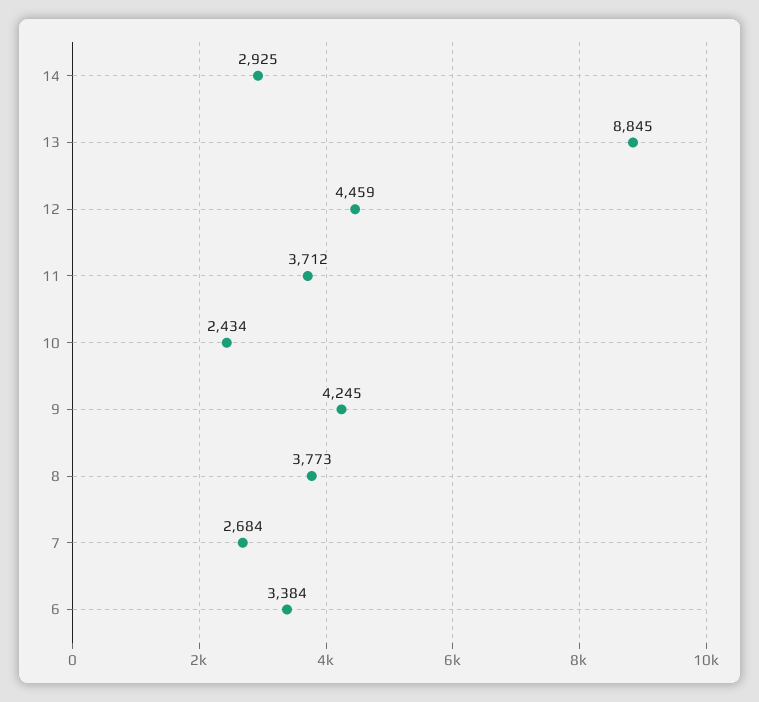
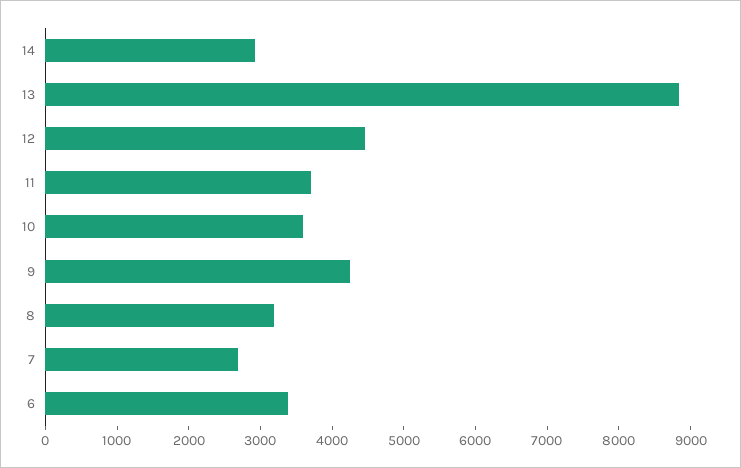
10: 2434 -> 3600
8: 3773 -> 3200

